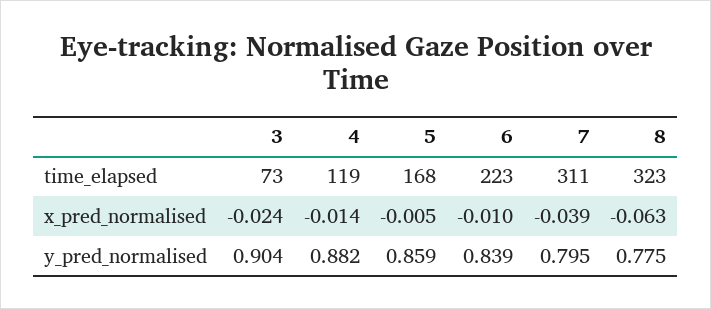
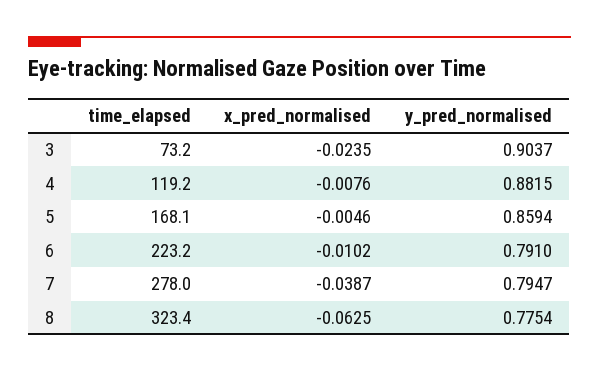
7, time_elapsed: 311 -> 278
4, x_pred_normalised: -0.014 -> -0.0076
6, y_pred_normalised: 0.839 -> 0.791

